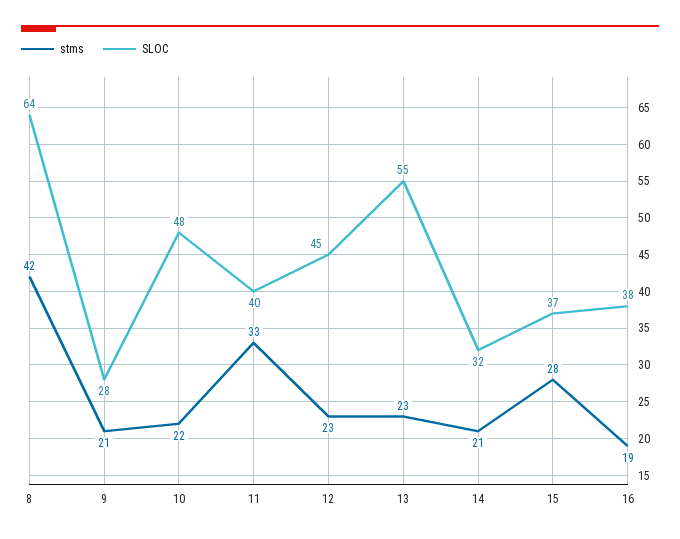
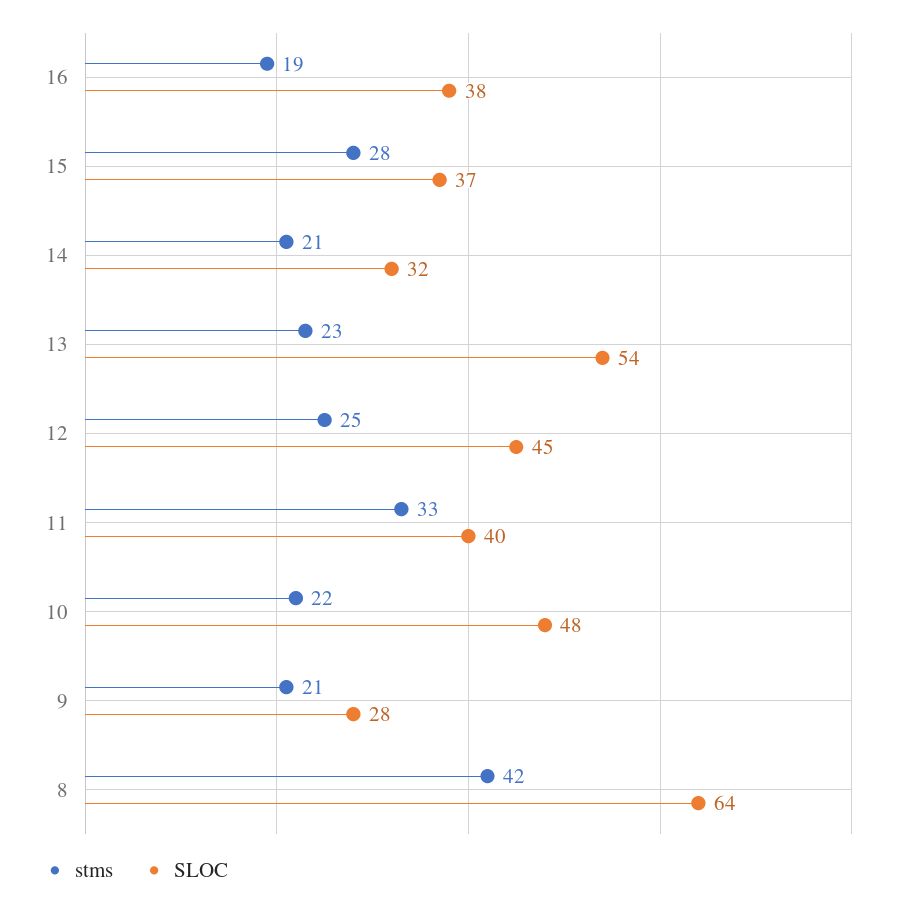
stms, 12: 23 -> 25
SLOC, 13: 55 -> 54

